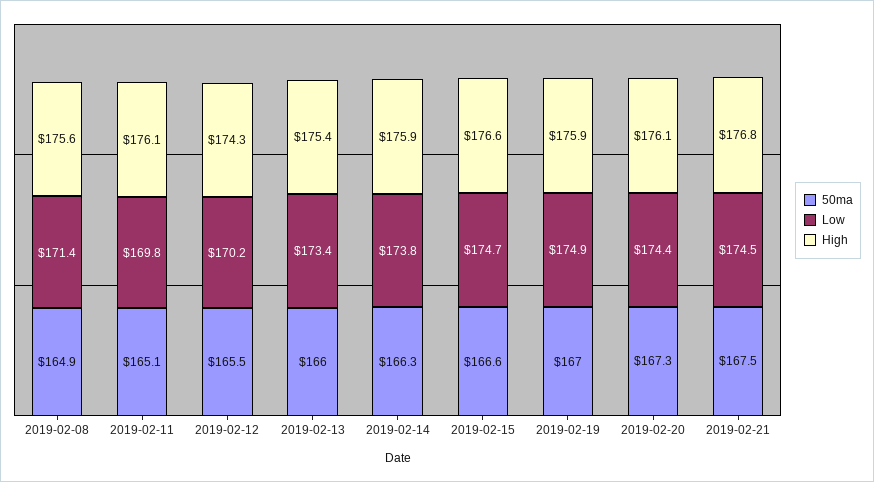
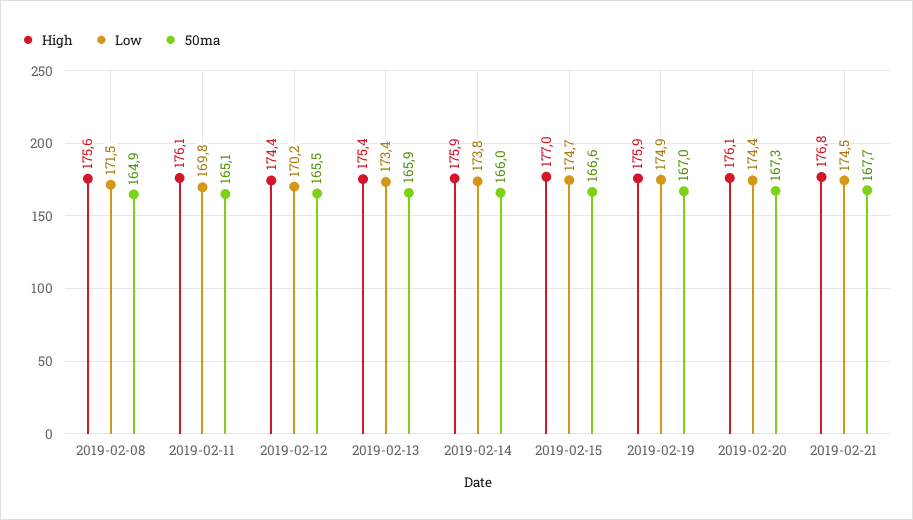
Low, 2019-02-08: 171.4 -> 171.5
High, 2019-02-12: 174.3 -> 174.4
50ma, 2019-02-13: 166 -> 165.9
50ma, 2019-02-14: 166.3 -> 166
High, 2019-02-15: 176.6 -> 177
50ma, 2019-02-21: 167.5 -> 167.7

